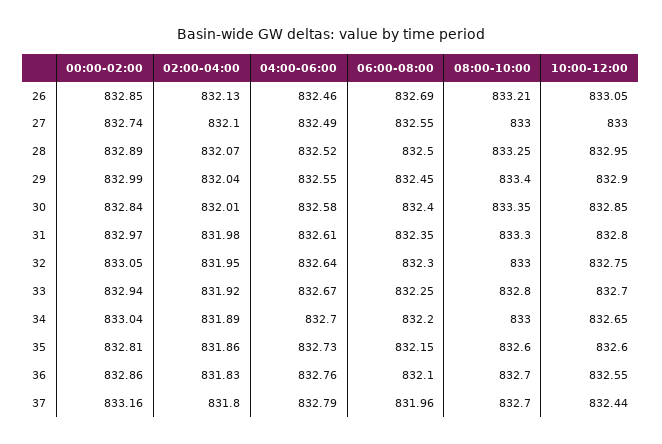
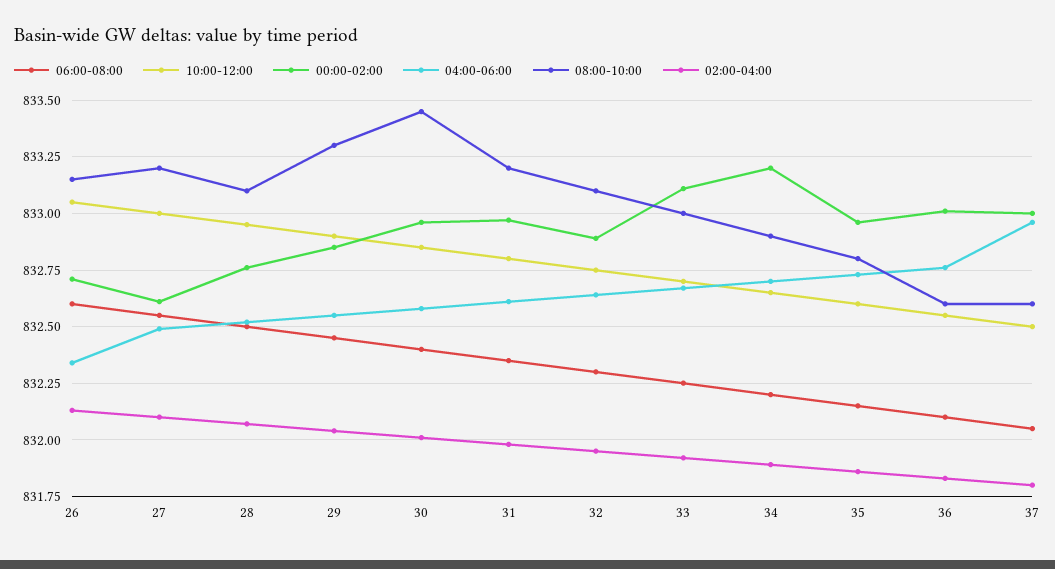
00:00-02:00, 26: 832.85 -> 832.7
04:00-06:00, 26: 832.46 -> 832.35
06:00-08:00, 26: 832.69 -> 832.6
08:00-10:00, 26: 833.21 -> 833.15
00:00-02:00, 27: 832.74 -> 832.6
08:00-10:00, 27: 833 -> 833.2
00:00-02:00, 28: 832.89 -> 832.75
08:00-10:00, 28: 833.25 -> 833.1
00:00-02:00, 29: 832.99 -> 832.85
08:00-10:00, 29: 833.4 -> 833.3
00:00-02:00, 30: 832.84 -> 832.95
08:00-10:00, 30: 833.35 -> 833.45
08:00-10:00, 31: 833.3 -> 833.2
00:00-02:00, 32: 833.05 -> 832.9
08:00-10:00, 32: 833 -> 833.1
00:00-02:00, 33: 832.94 -> 833.1
08:00-10:00, 33: 832.8 -> 833
00:00-02:00, 34: 833.04 -> 833.2
08:00-10:00, 34: 833 -> 832.9
00:00-02:00, 35: 832.81 -> 832.95
08:00-10:00, 35: 832.6 -> 832.8
00:00-02:00, 36: 832.86 -> 833
08:00-10:00, 36: 832.7 -> 832.6
00:00-02:00, 37: 833.16 -> 833
04:00-06:00, 37: 832.79 -> 832.95
06:00-08:00, 37: 831.96 -> 832.05
08:00-10:00, 37: 832.7 -> 832.6
10:00-12:00, 37: 832.44 -> 832.5

